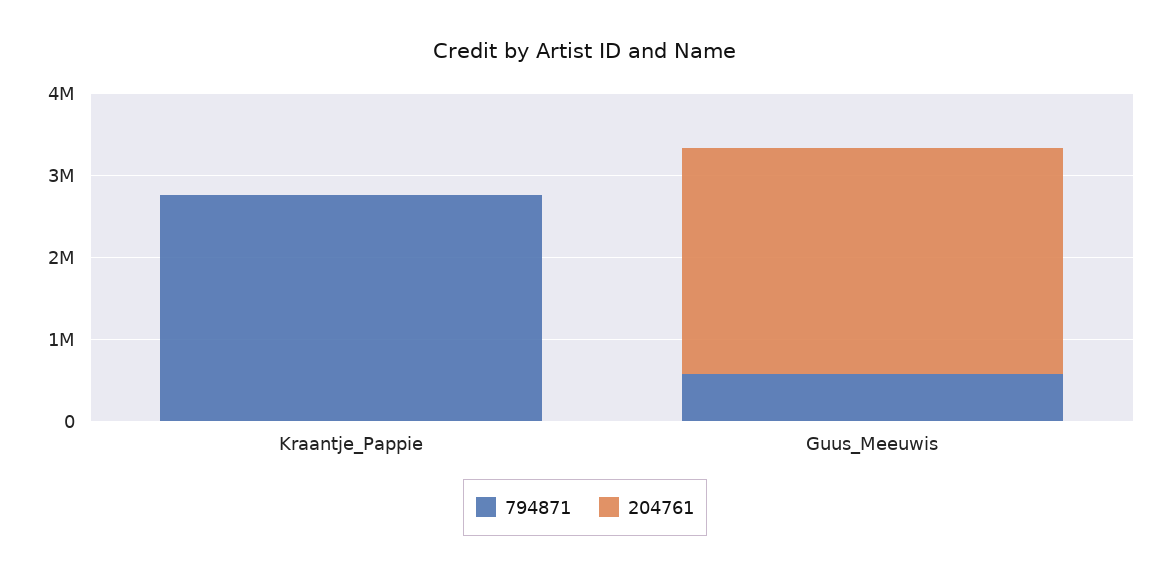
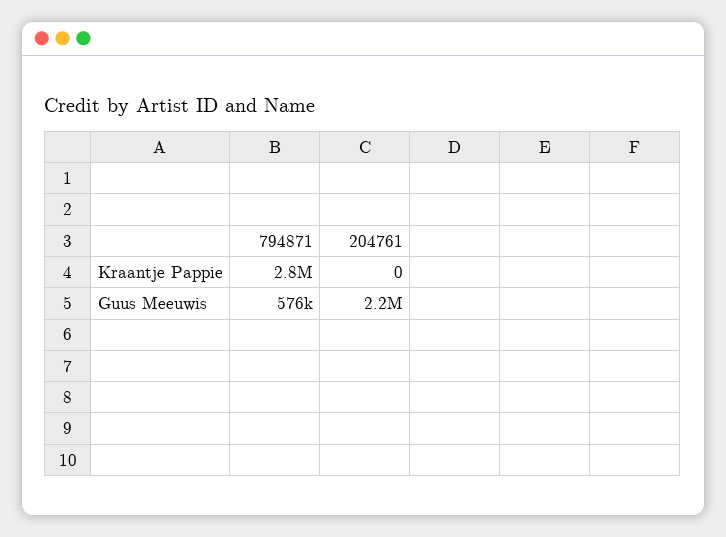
204761, Guus_Meeuwis: 2800000 -> 2200000

